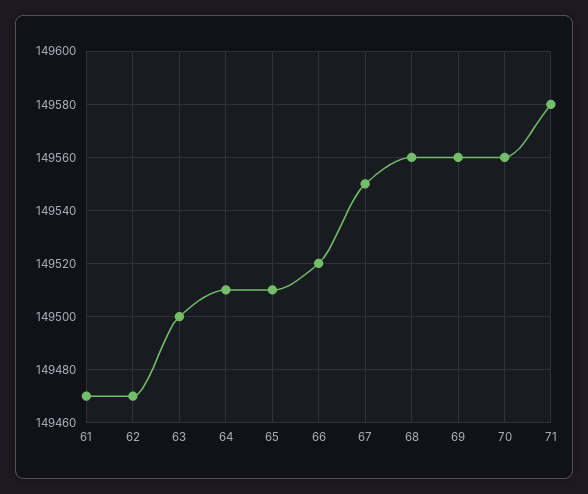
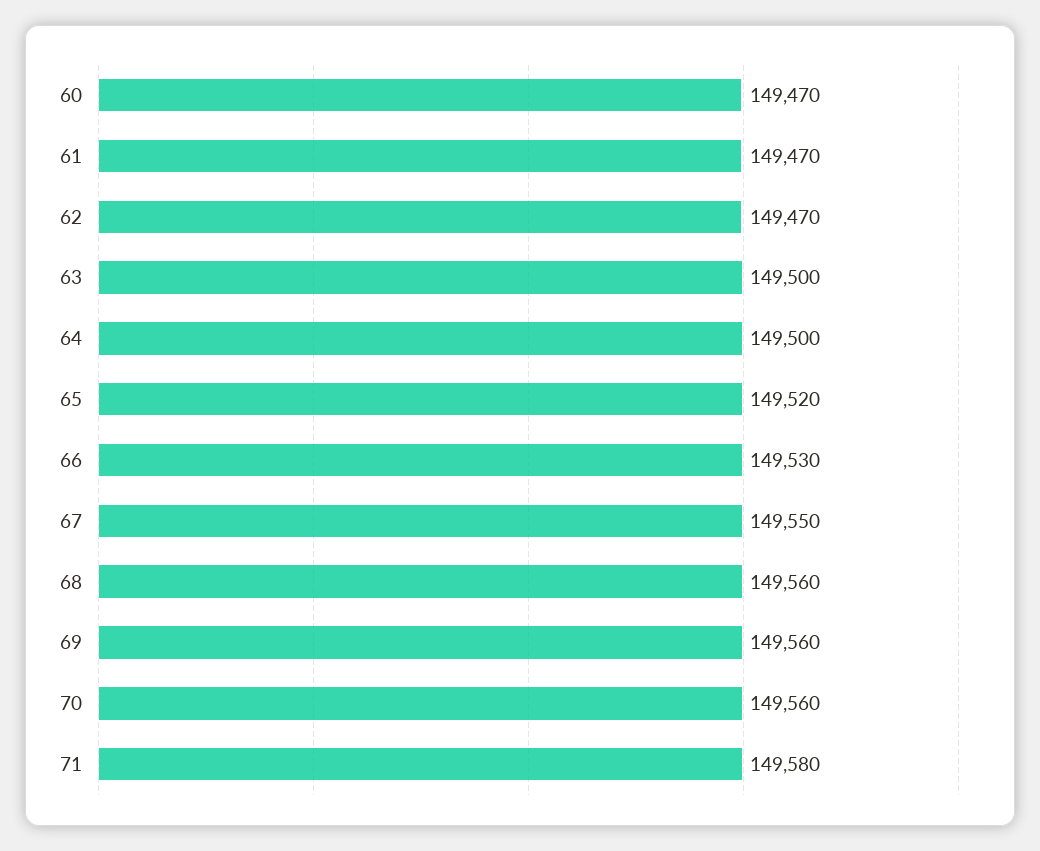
64: 149510 -> 149500
65: 149510 -> 149520
66: 149520 -> 149530
60: none -> 149470

